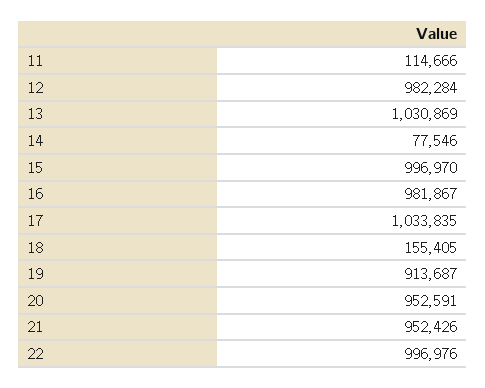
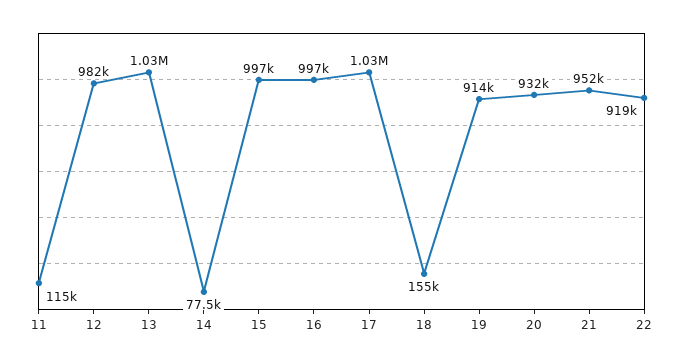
16: 981867 -> 997000
20: 952591 -> 932000
22: 996976 -> 919000

